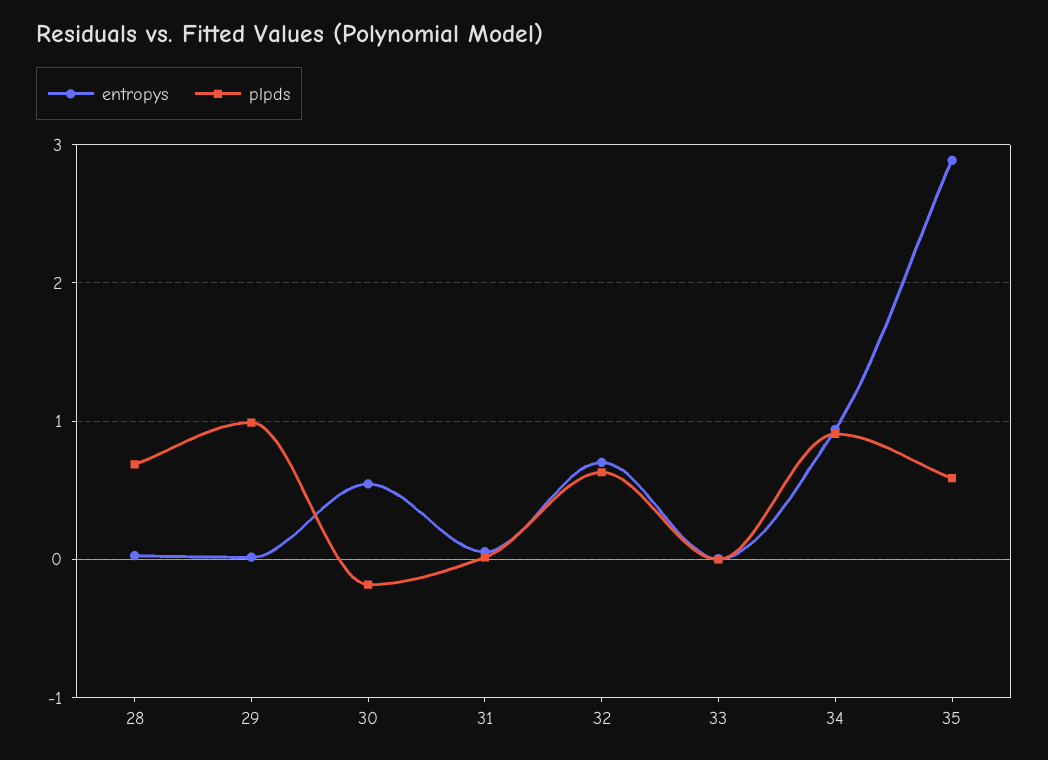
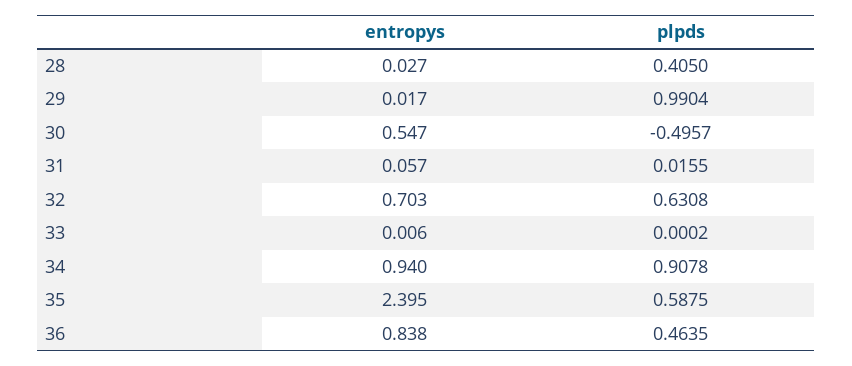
plpds, 28: 0.7 -> 0.405
plpds, 30: -0.2 -> -0.4957
entropys, 35: 2.9 -> 2.395
entropys, 36: none -> 0.838
plpds, 36: none -> 0.4635

